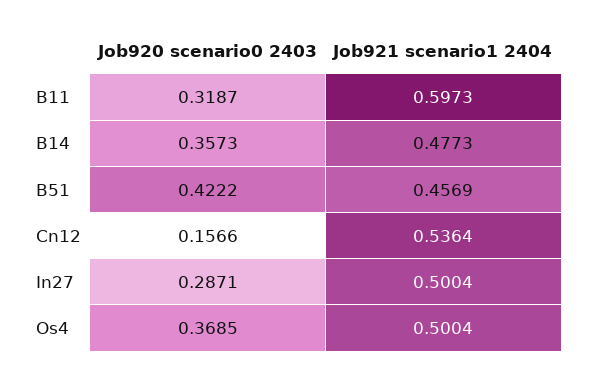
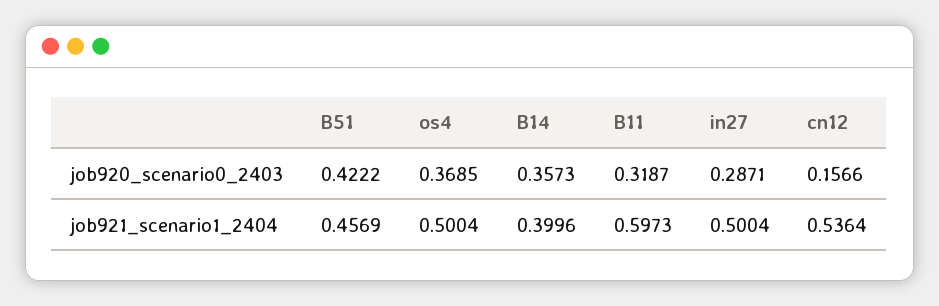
Job921 scenario1 2404, B14: 0.4773 -> 0.3996

